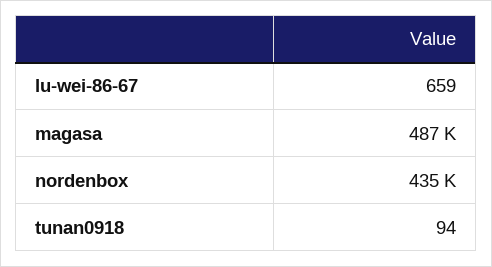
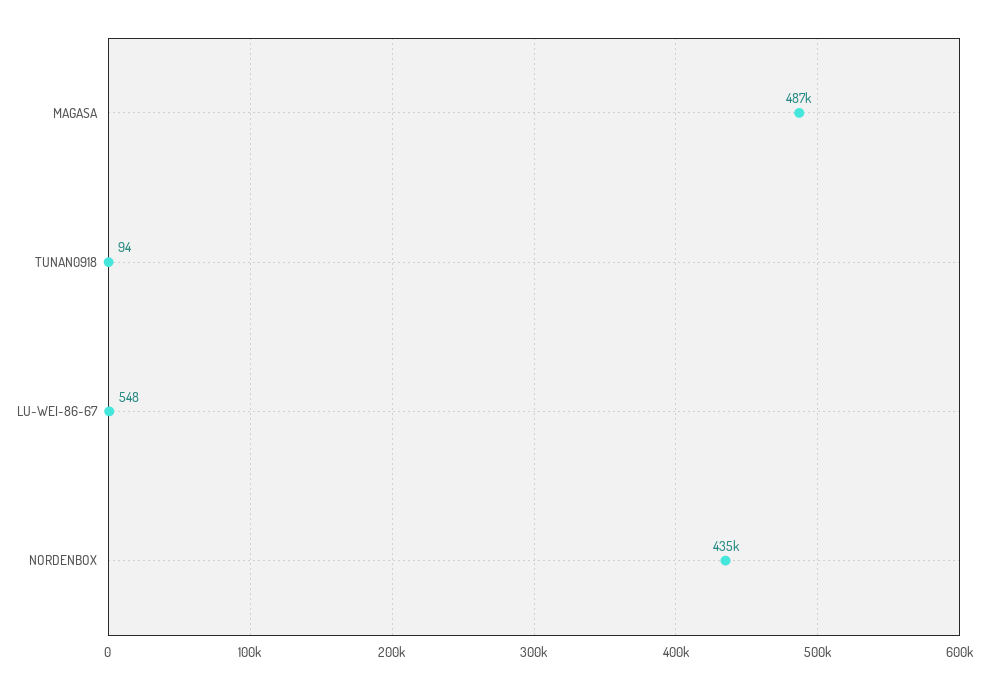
lu-wei-86-67: 659 -> 548

